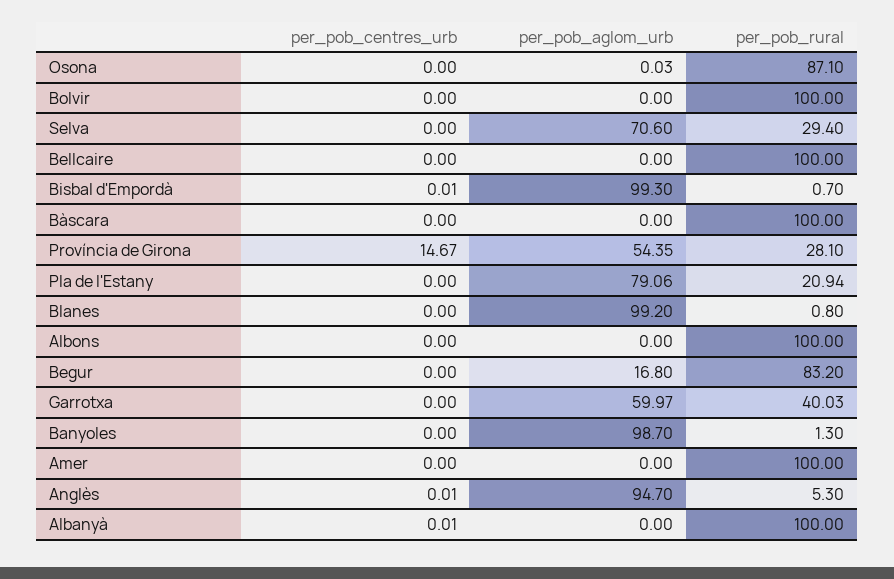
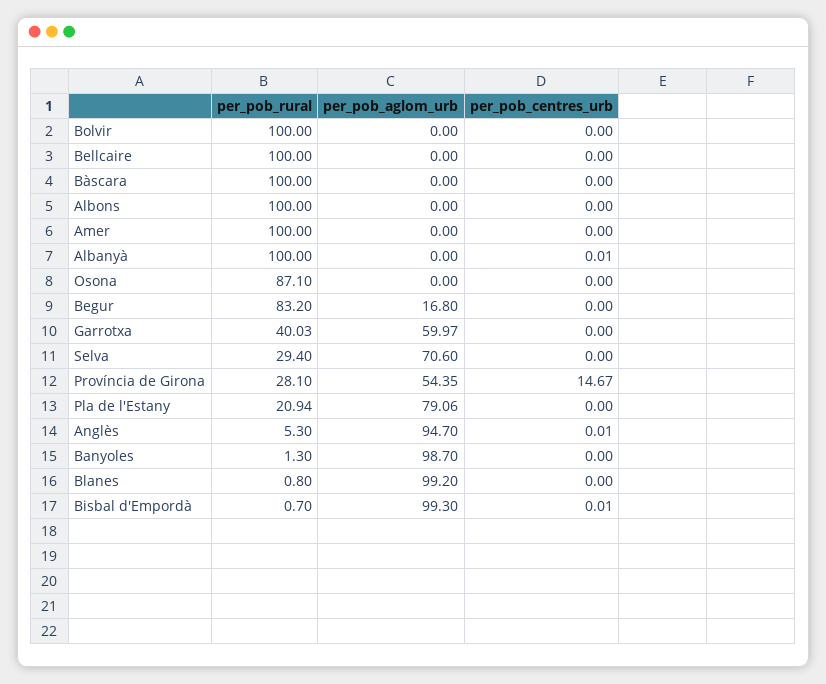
per_pob_aglom_urb, Osona: 0.03 -> 0

